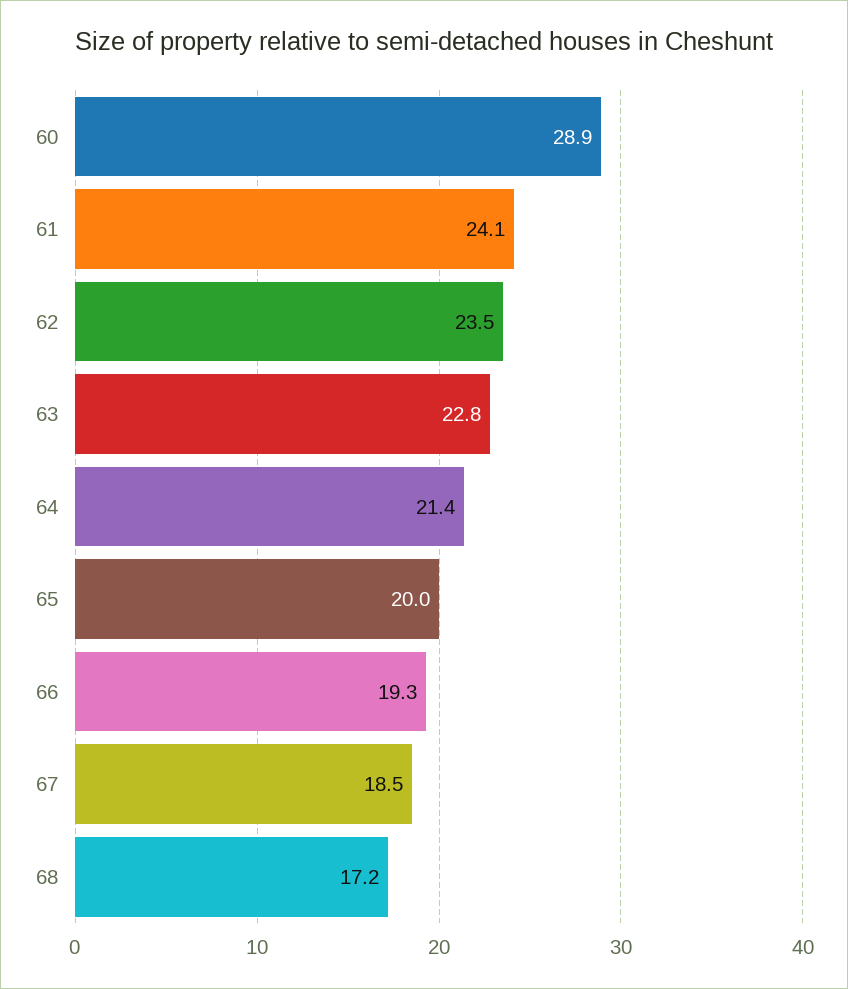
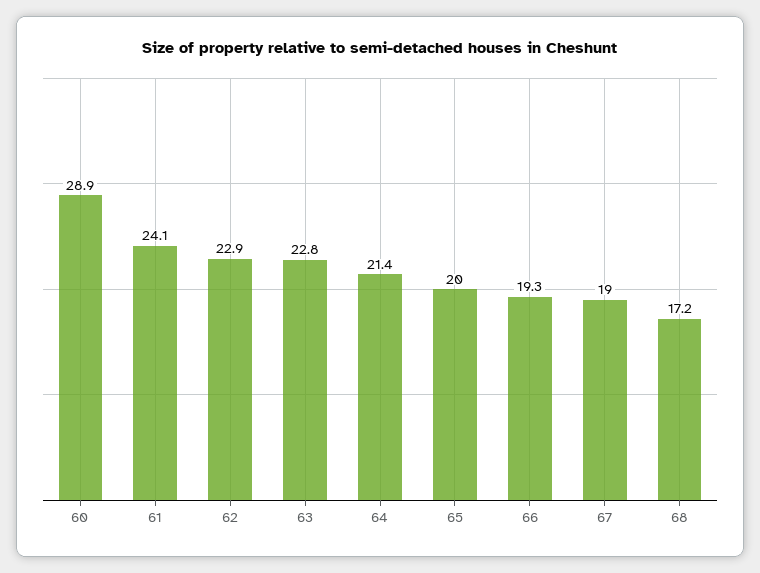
62: 23.5 -> 22.9
67: 18.5 -> 19

